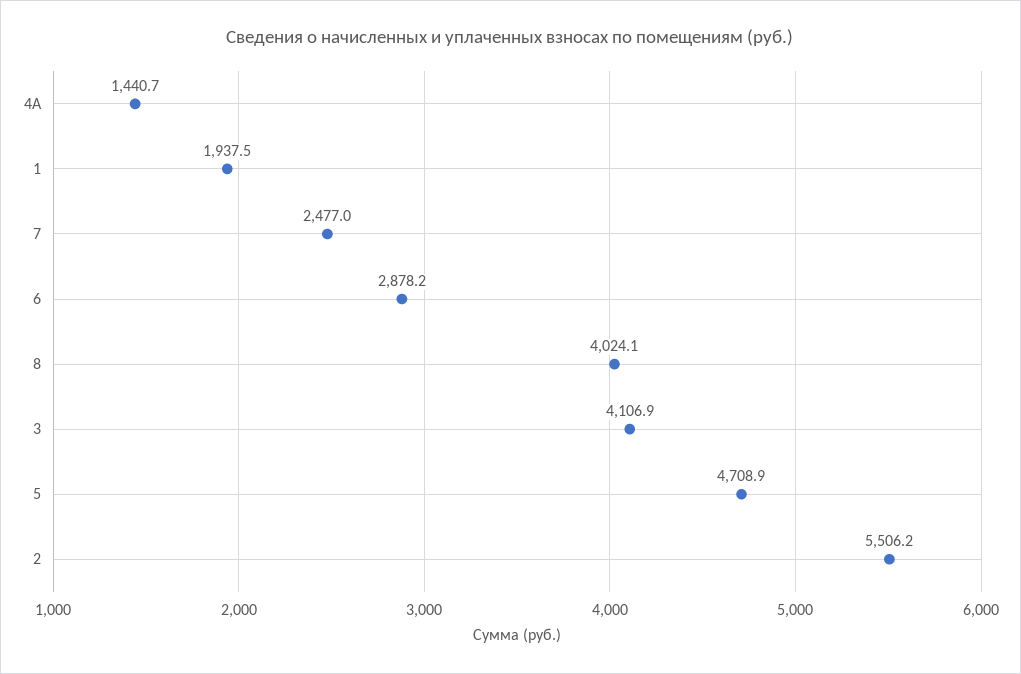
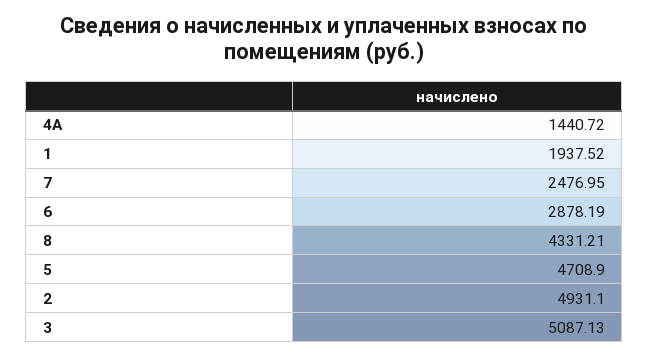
8: 4024.1 -> 4331.21
3: 4106.9 -> 5087.13
2: 5506.2 -> 4931.1

